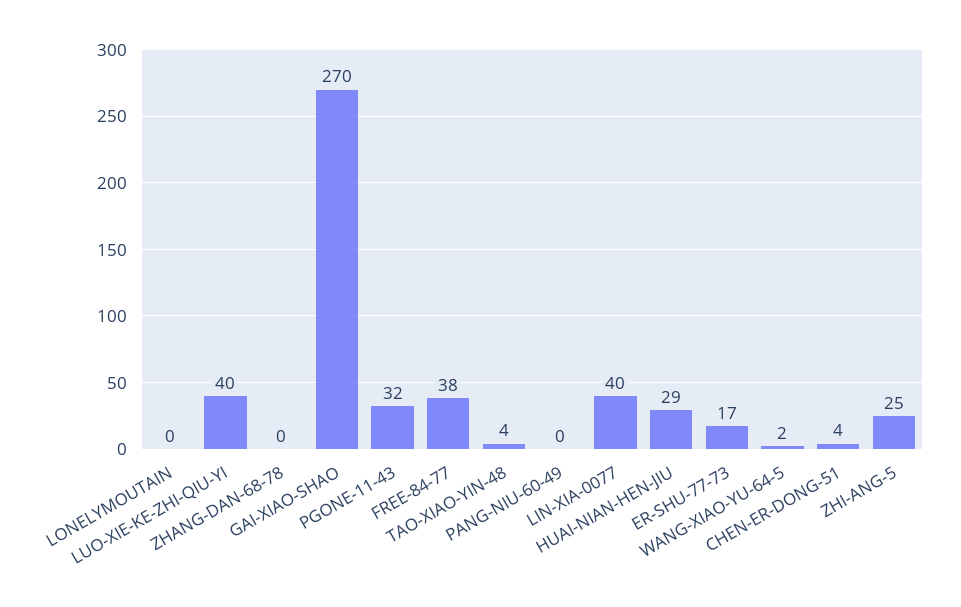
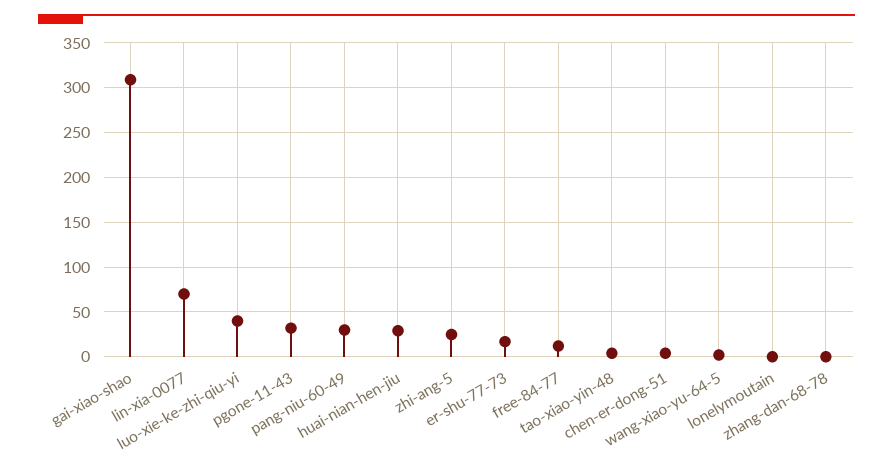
GAI-XIAO-SHAO: 270 -> 310
FREE-84-77: 38 -> 10
PANG-NIU-60-49: 0 -> 30
LIN-XIA-0077: 40 -> 70

